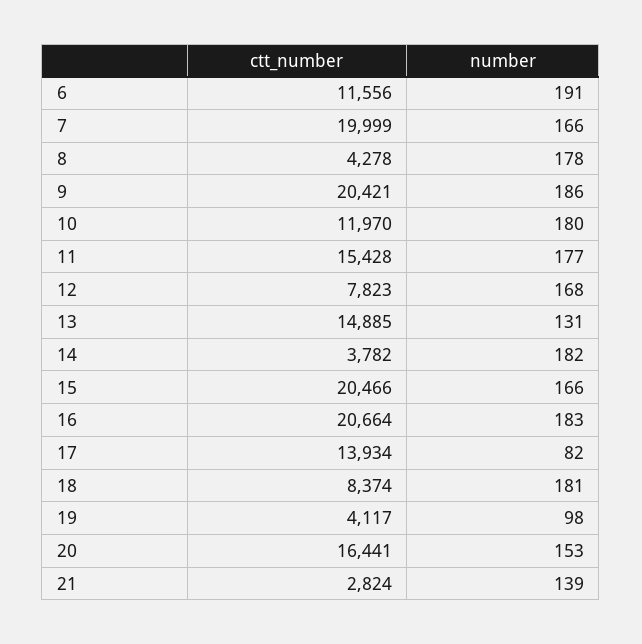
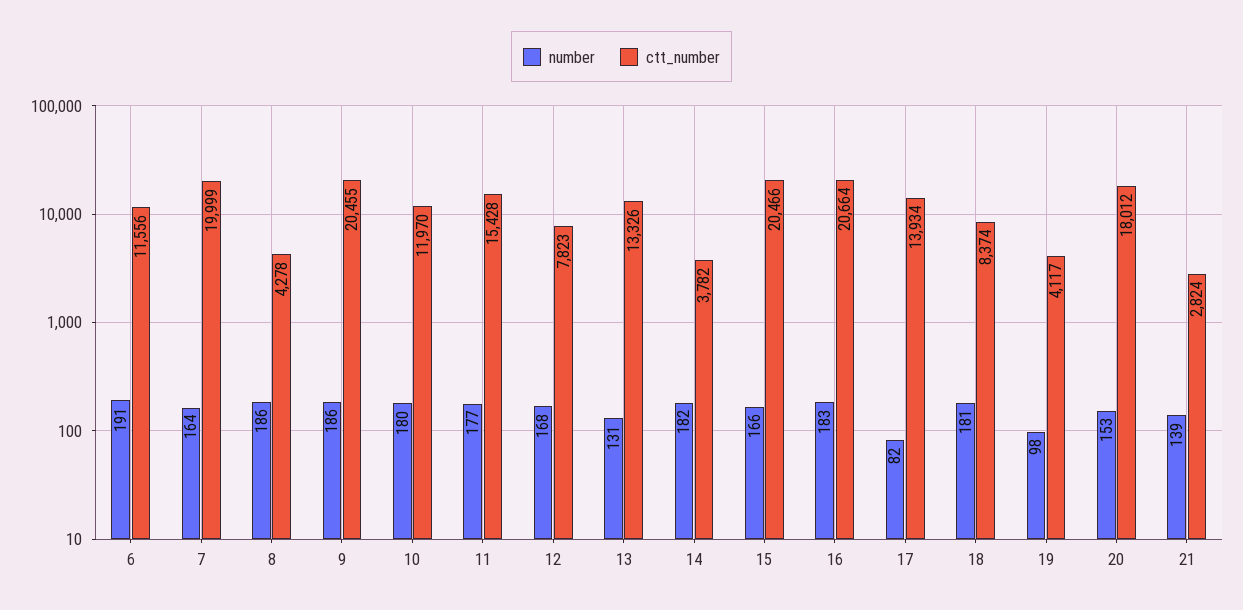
number, 7: 166 -> 164
number, 8: 178 -> 186
ctt_number, 9: 20421 -> 20455
ctt_number, 13: 14885 -> 13326
ctt_number, 20: 16441 -> 18012

